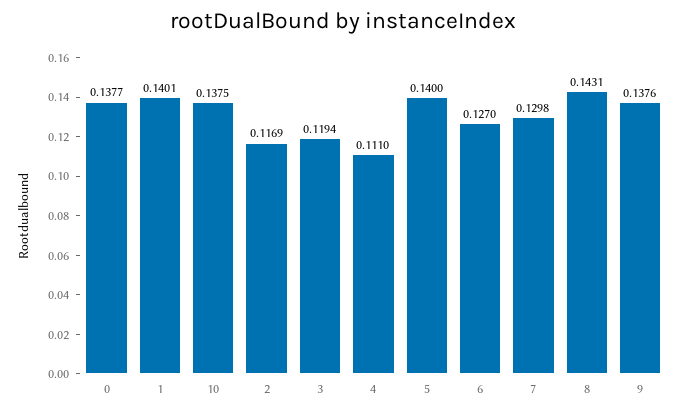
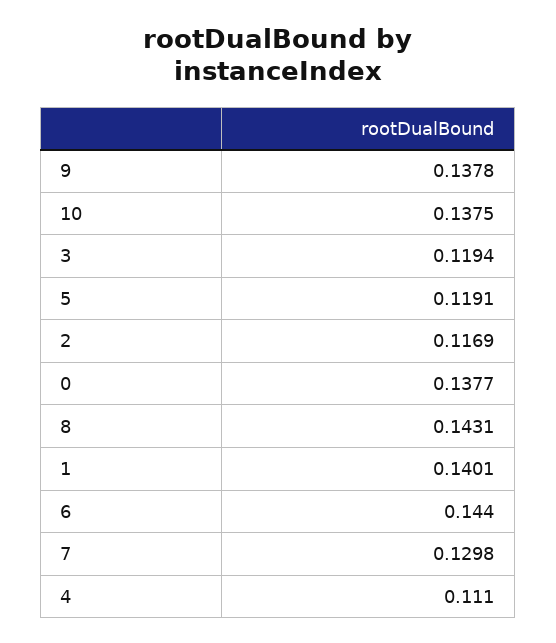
5: 0.14 -> 0.1191
6: 0.127 -> 0.144
9: 0.1376 -> 0.1378

